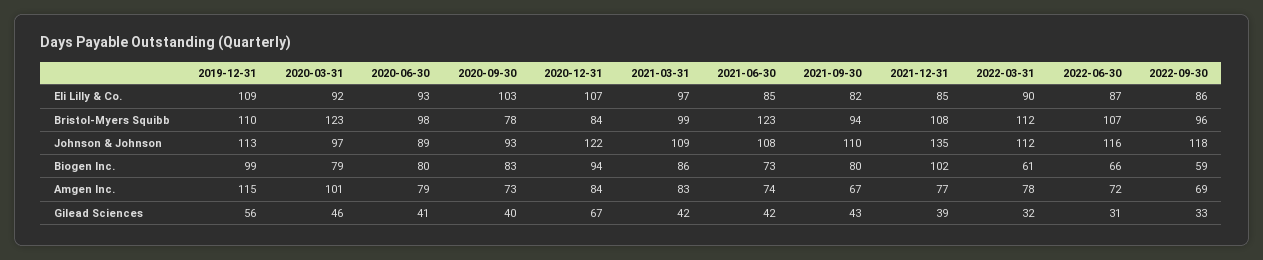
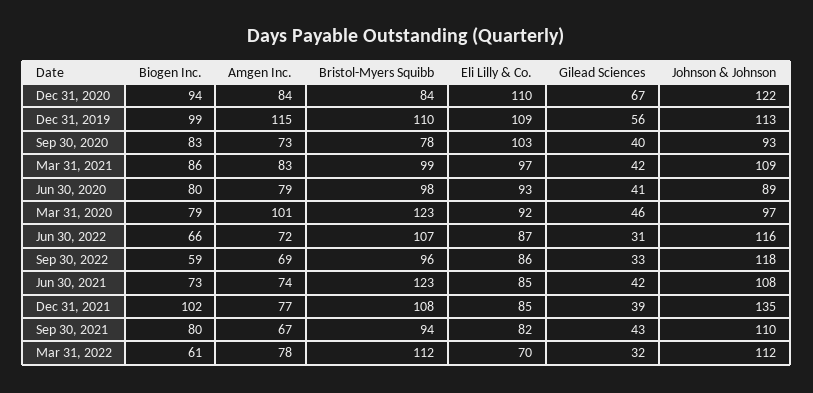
2020-12-31, Eli Lilly & Co.: 107 -> 110
2022-03-31, Eli Lilly & Co.: 90 -> 70

